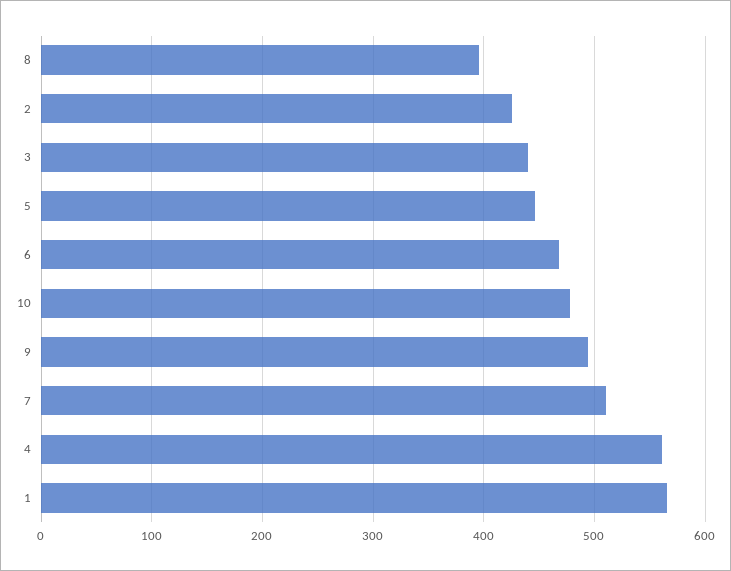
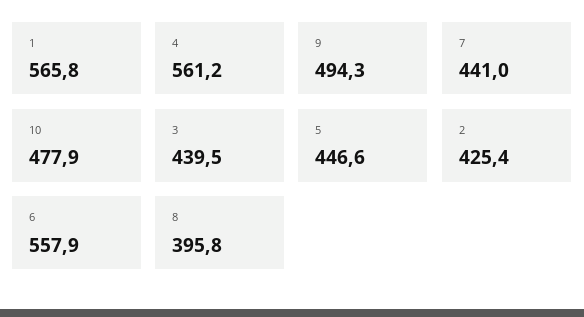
6: 470 -> 557.9
7: 510 -> 441

